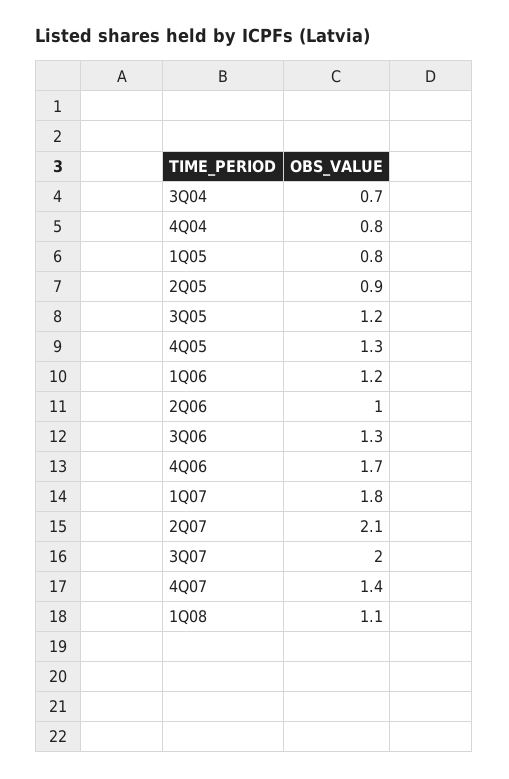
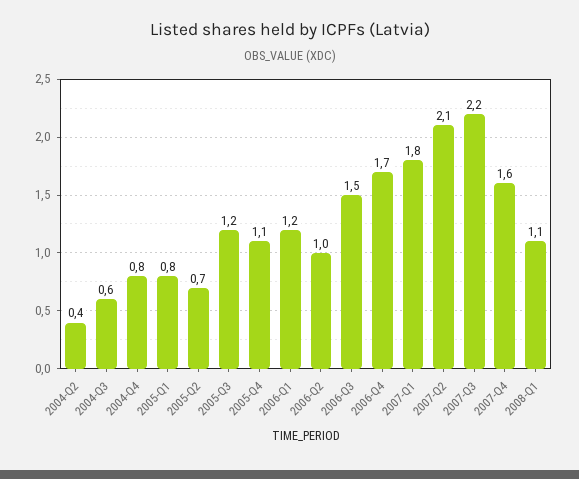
3Q04: 0.7 -> 0.6
2Q05: 0.9 -> 0.7
4Q05: 1.3 -> 1.1
3Q06: 1.3 -> 1.5
3Q07: 2 -> 2.2
4Q07: 1.4 -> 1.6
2004-Q2: none -> 0.4

